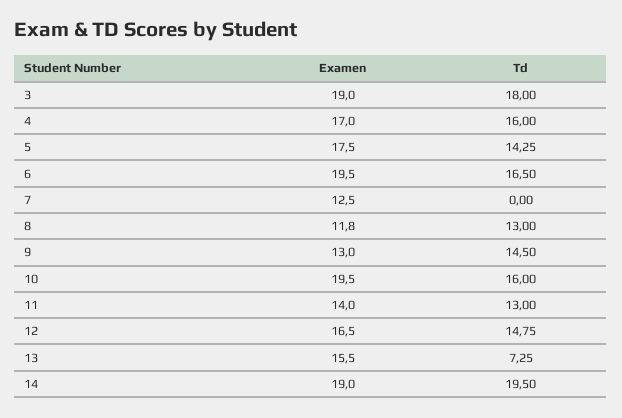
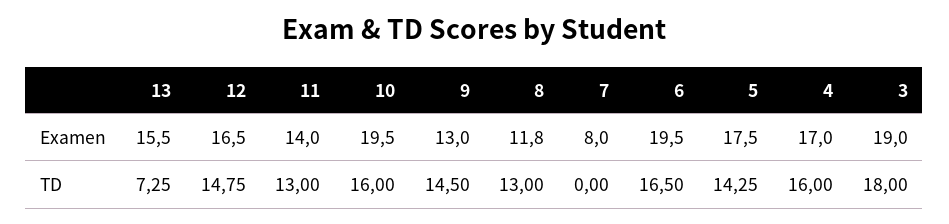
Examen, 7: 12.5 -> 8
Examen, 14: 19 -> none
Td, 14: 19.5 -> none

